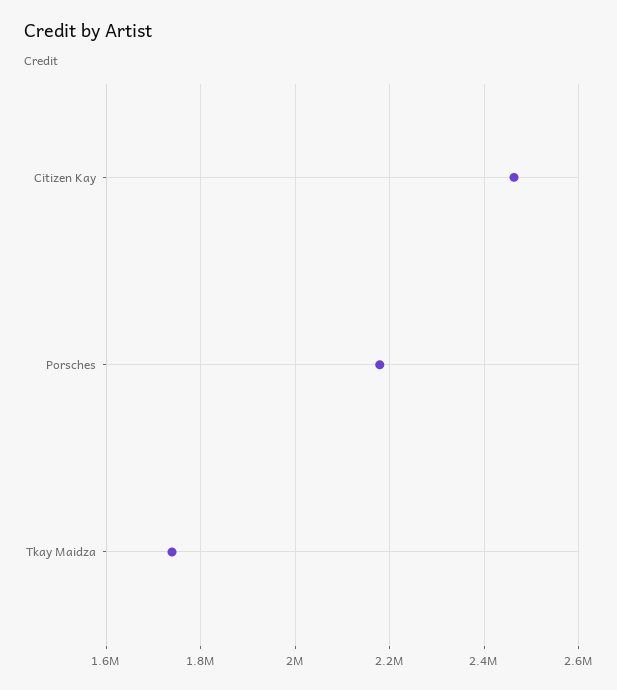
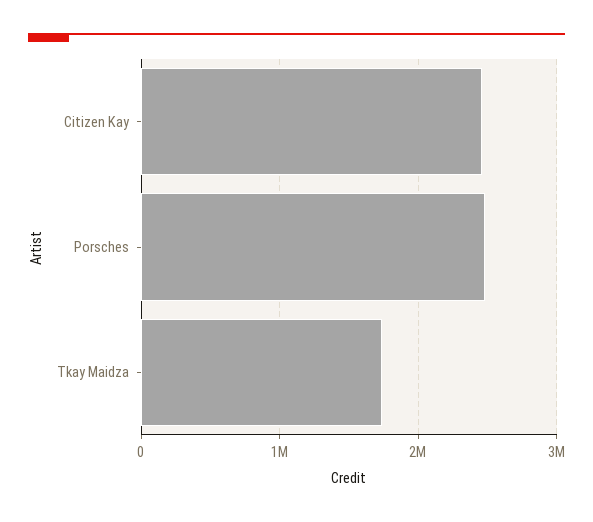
Porsches: 2180000 -> 2500000

